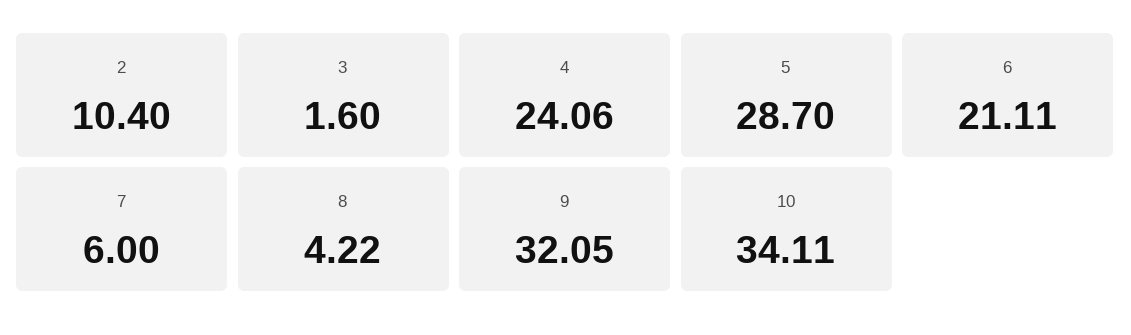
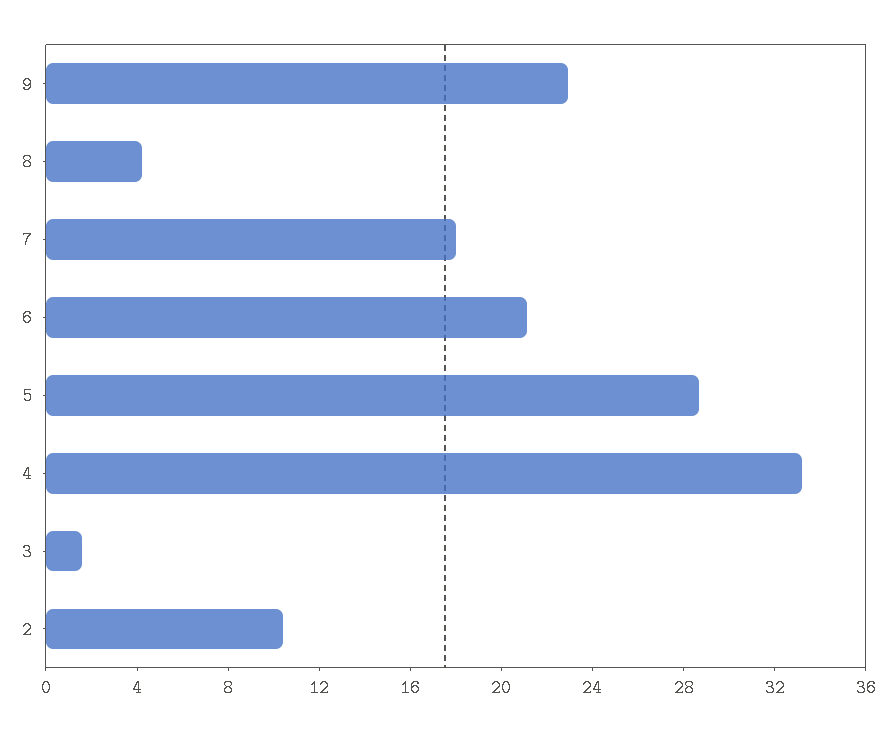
4: 24.06 -> 33
7: 6 -> 18
9: 32.05 -> 23
10: 34.11 -> none

